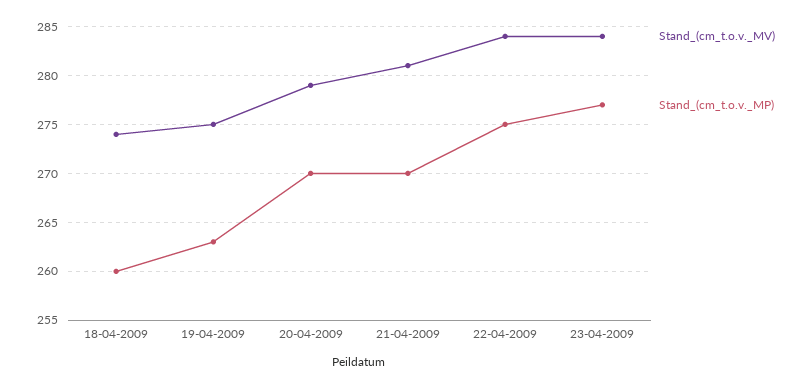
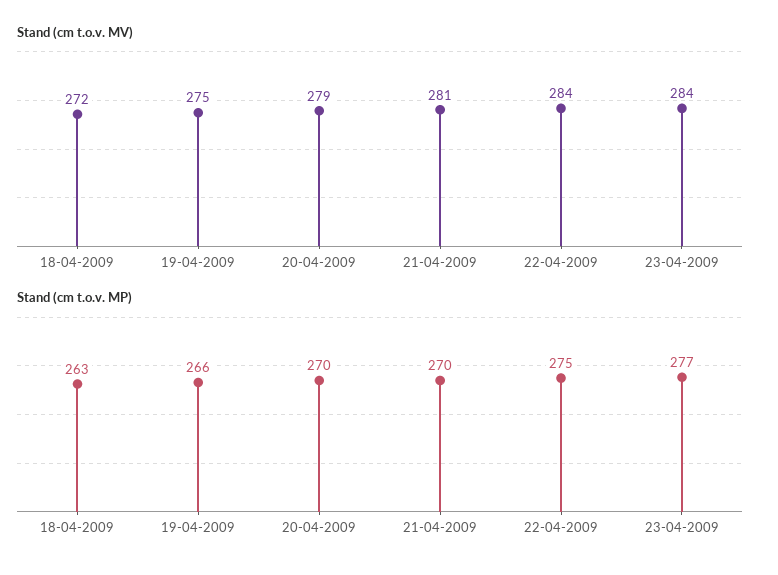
Stand_(cm_t.o.v._MV), 18-04-2009: 274 -> 272
Stand_(cm_t.o.v._MP), 18-04-2009: 260 -> 263
Stand_(cm_t.o.v._MP), 19-04-2009: 263 -> 266

